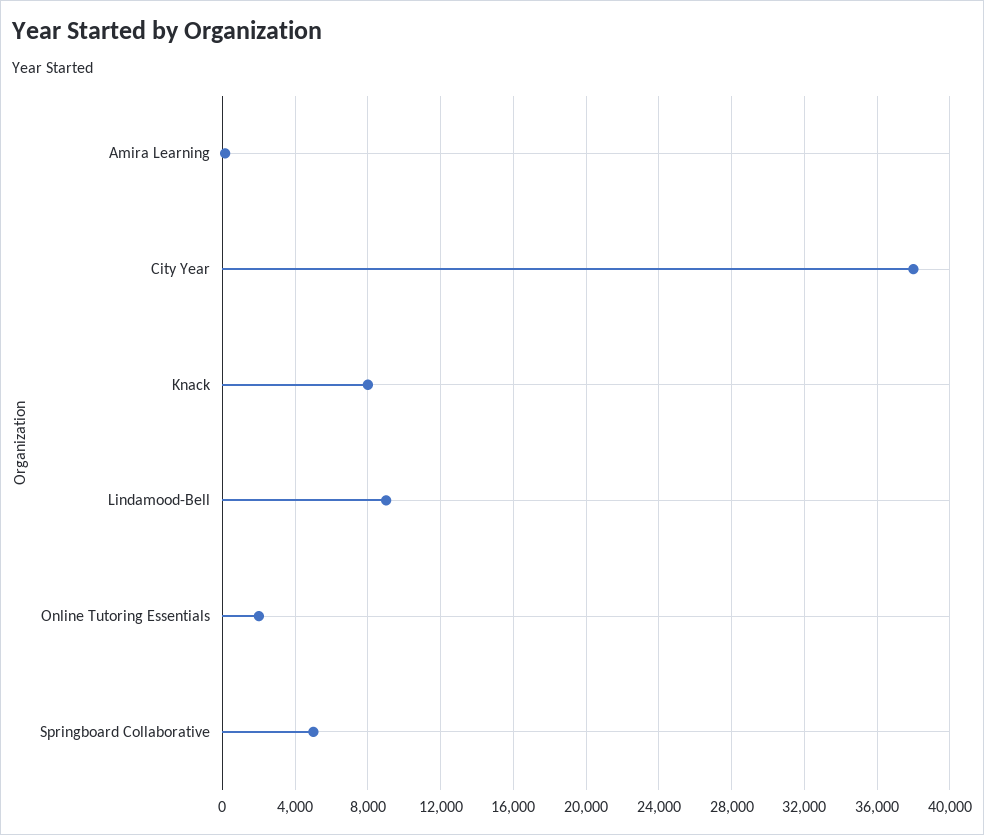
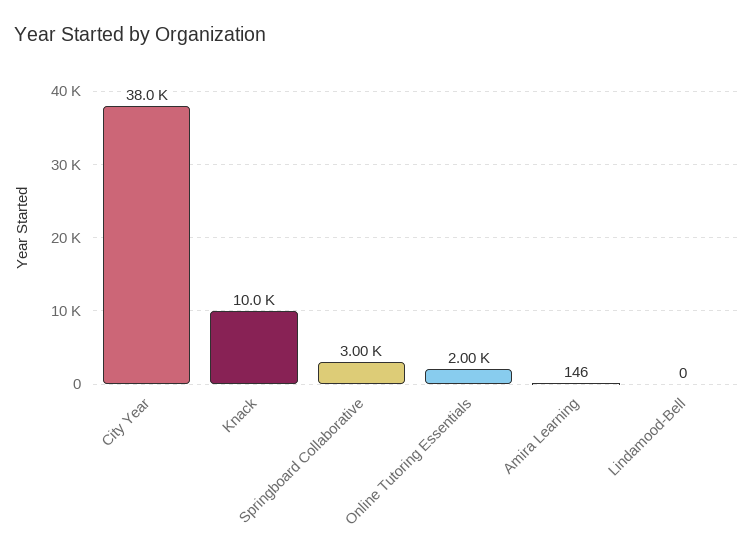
Knack: 8000 -> 10000
Lindamood-Bell: 9000 -> 0
Springboard Collaborative: 5000 -> 3000

